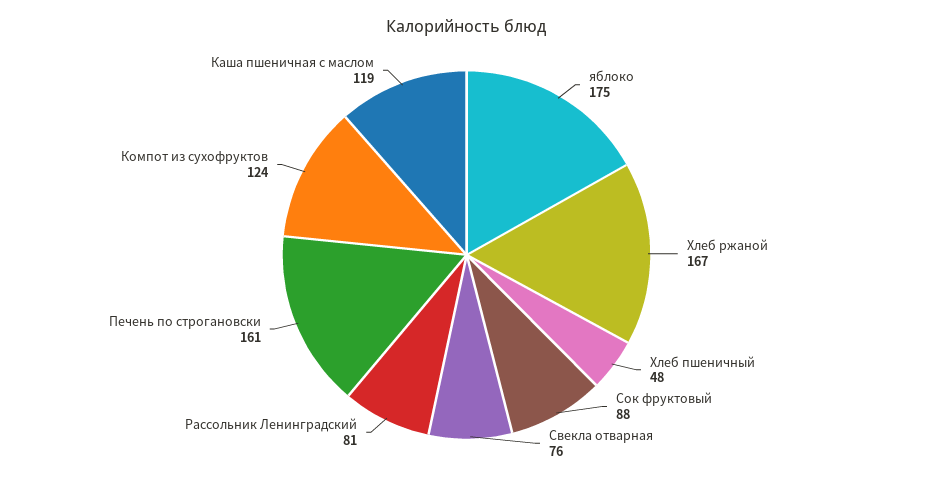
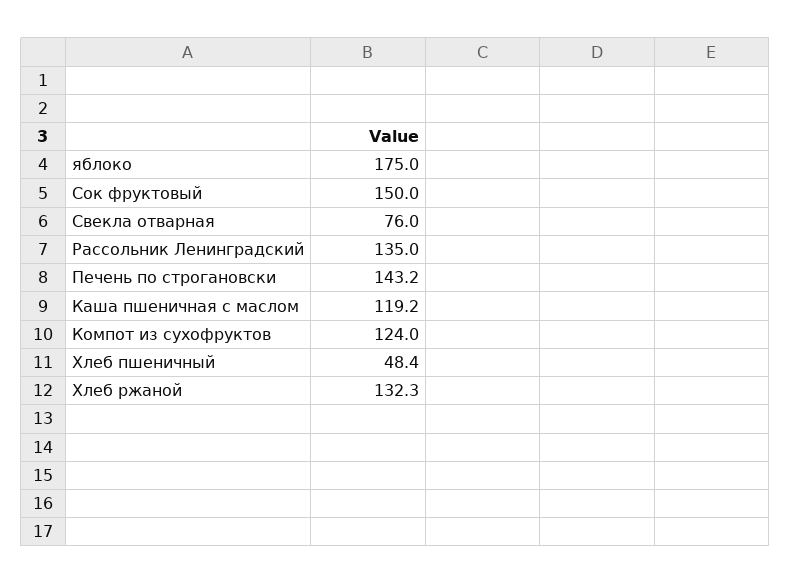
Хлеб ржаной: 167 -> 132.3
Сок фруктовый: 88 -> 150
Рассольник Ленинградский: 81 -> 135
Печень по строгановски: 161 -> 143.2

